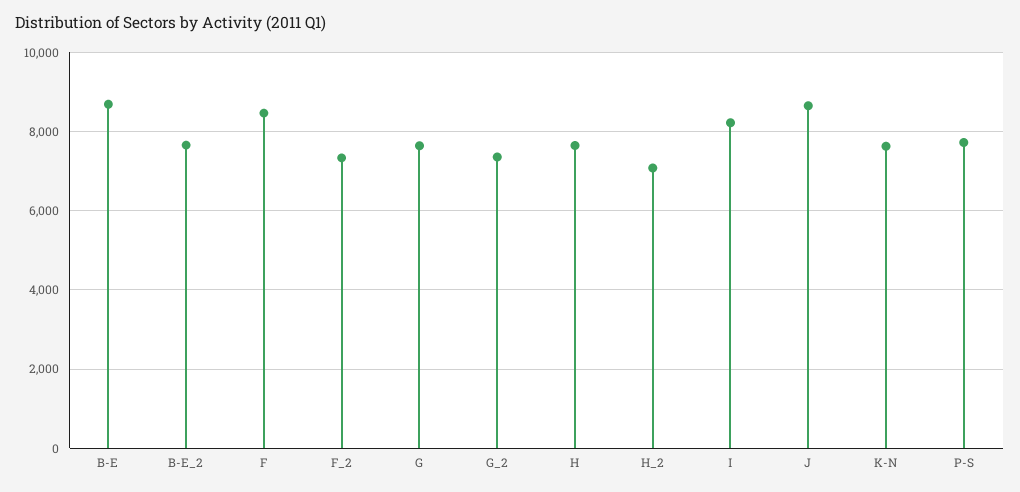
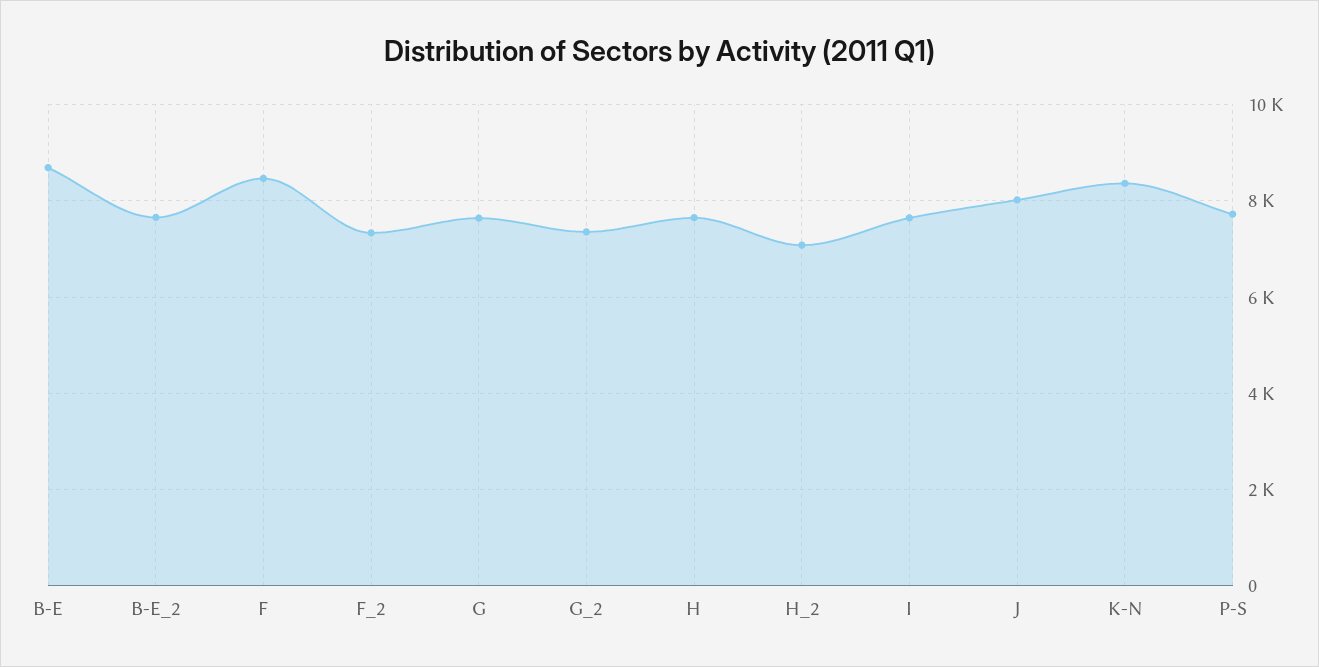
I: 8200 -> 7600
J: 8600 -> 8000
K-N: 7600 -> 8400

